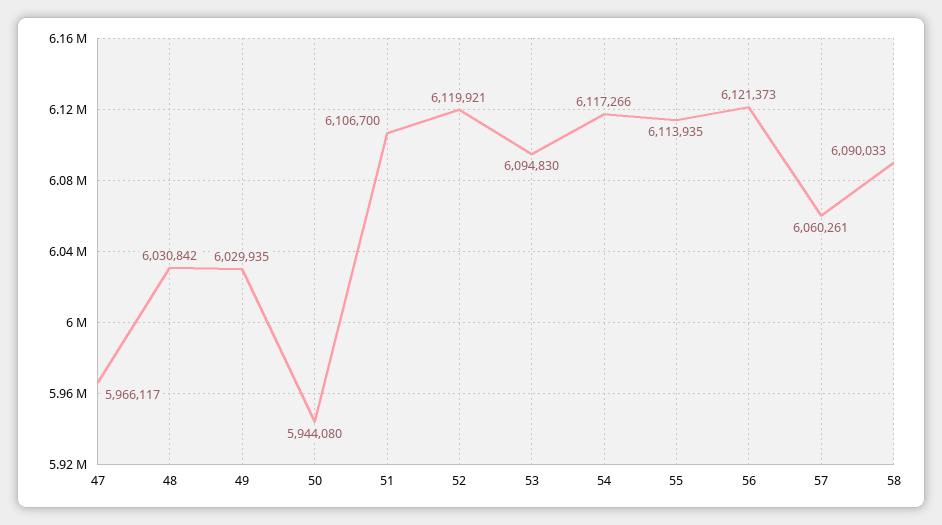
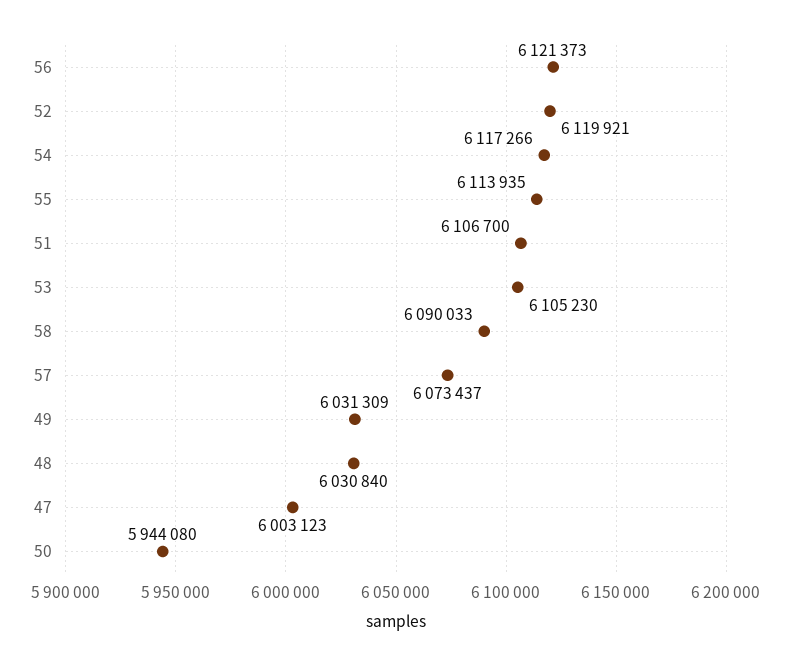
47: 5966117 -> 6003123
48: 6030842 -> 6030840
49: 6029935 -> 6031309
53: 6094830 -> 6105230
57: 6060261 -> 6073437

